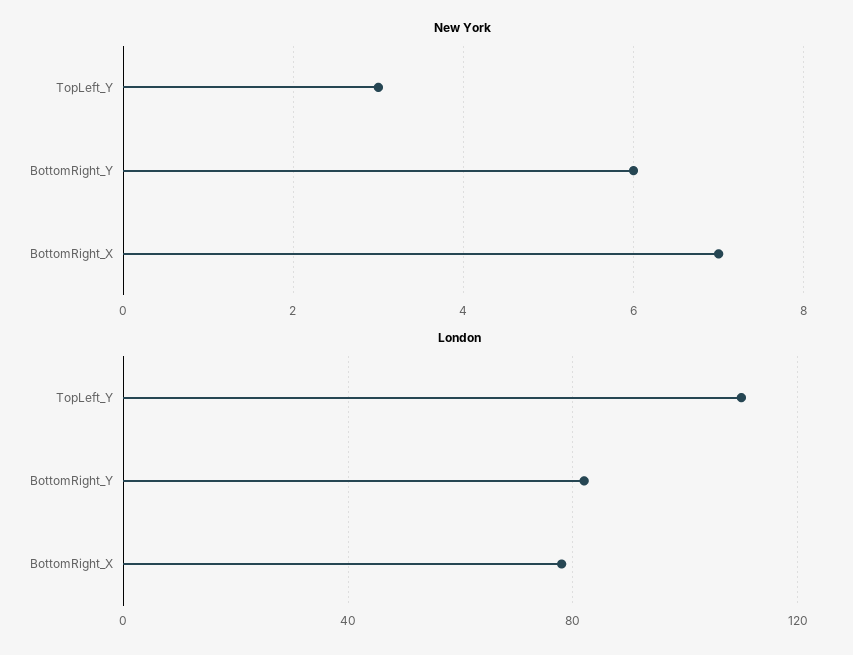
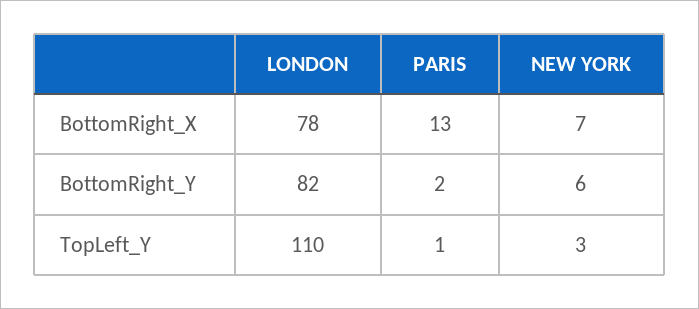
PARIS, BottomRight_X: none -> 13
PARIS, BottomRight_Y: none -> 2
PARIS, TopLeft_Y: none -> 1

